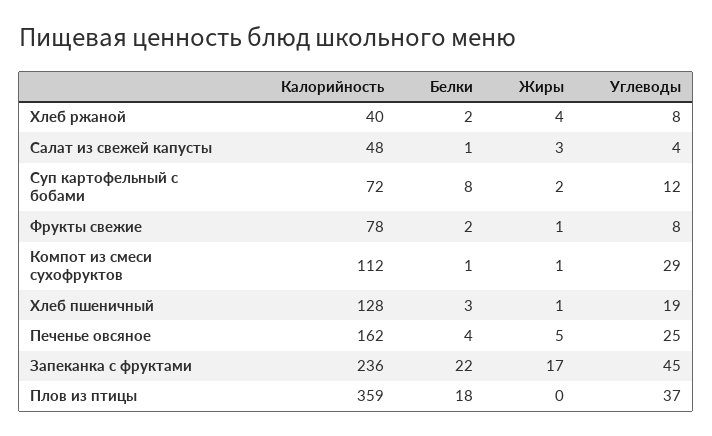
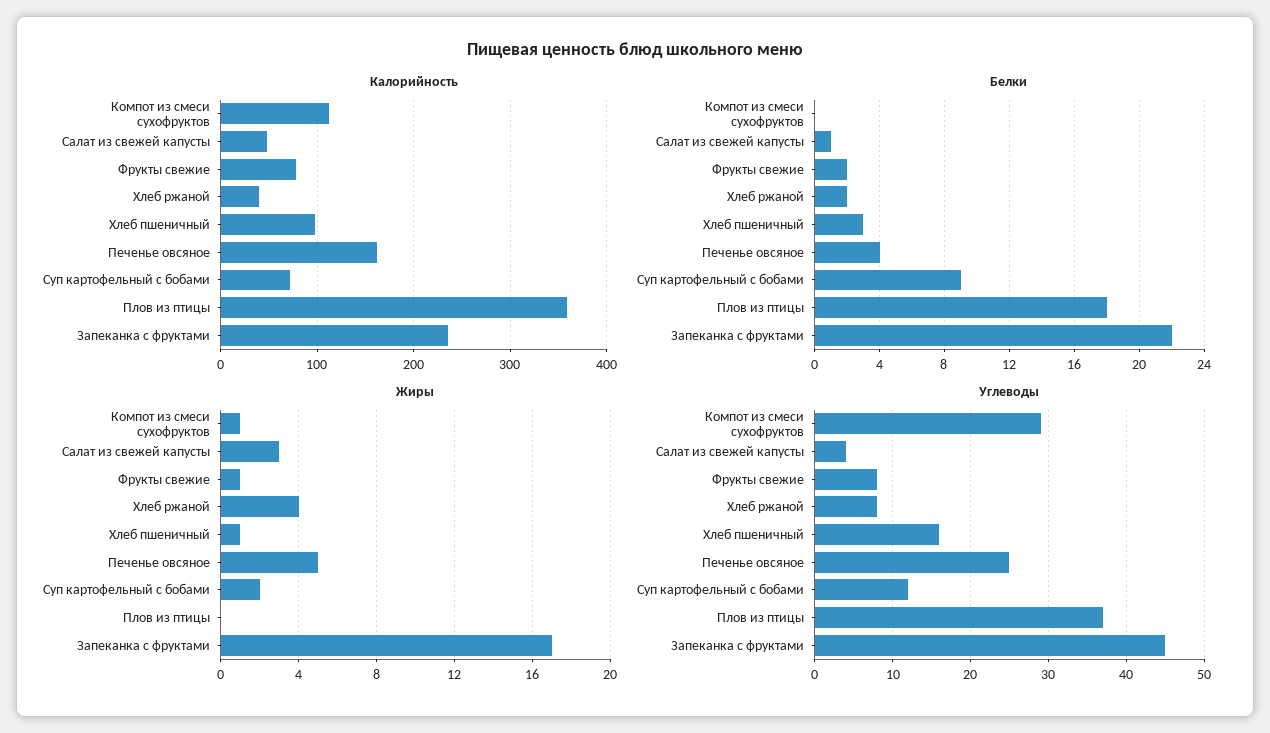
Белки, Суп картофельный с бобами: 8 -> 9
Белки, Компот из смеси сухофруктов: 1 -> 0
Калорийность, Хлеб пшеничный: 128 -> 100
Углеводы, Хлеб пшеничный: 19 -> 16

